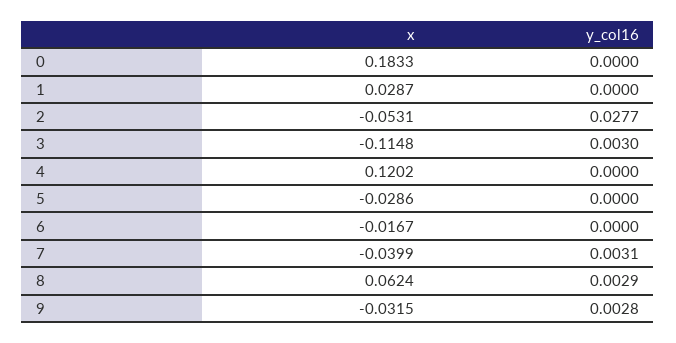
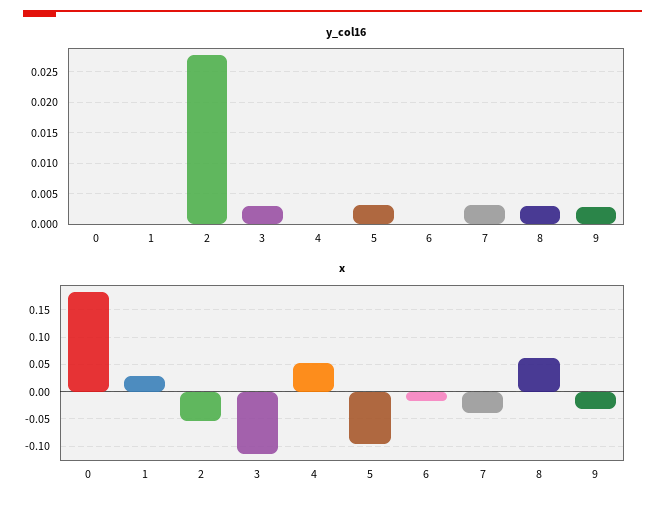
x, 4: 0.1202 -> 0.05
x, 5: -0.0286 -> -0.1
y_col16, 5: 0 -> 0.003

